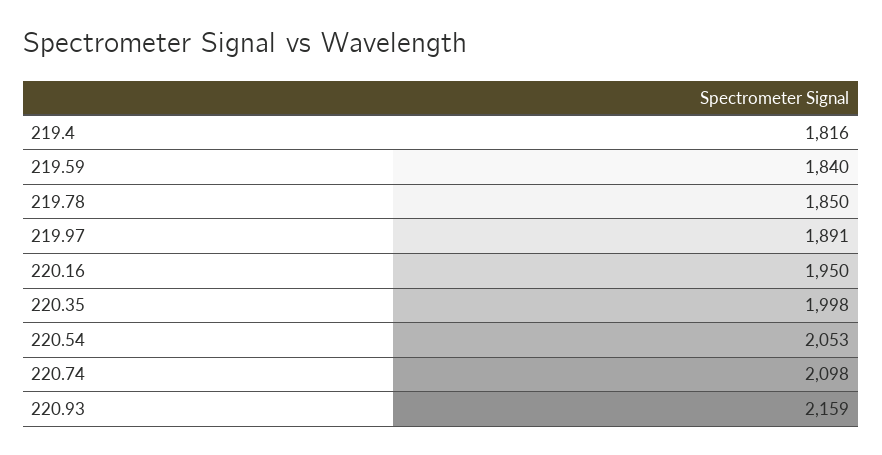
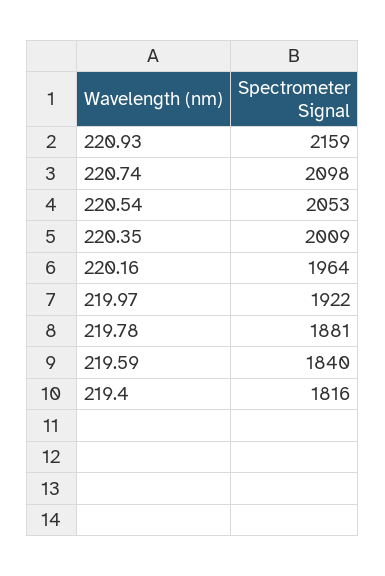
219.78: 1850 -> 1881
219.97: 1891 -> 1922
220.16: 1950 -> 1964
220.35: 1998 -> 2009

